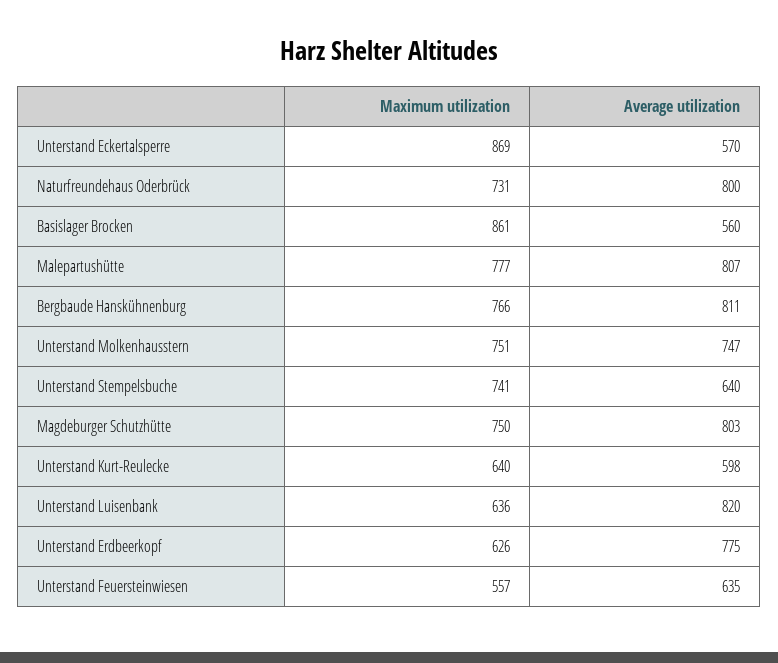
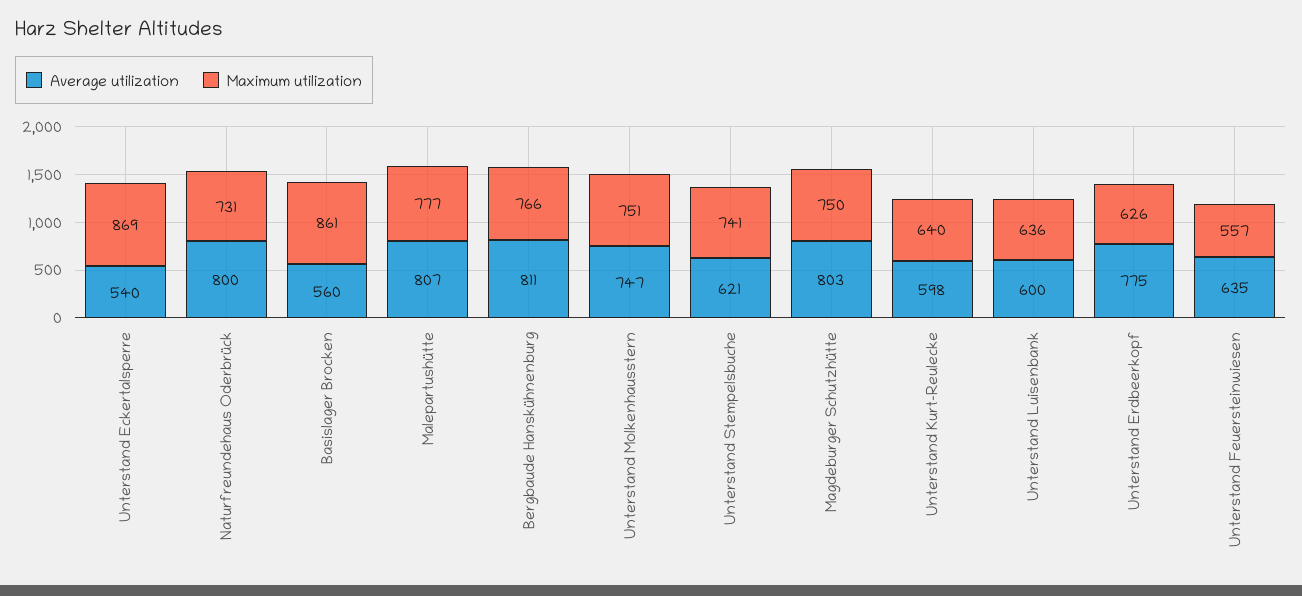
Average utilization, Unterstand Eckertalsperre: 570 -> 540
Average utilization, Unterstand Stempelsbuche: 640 -> 621
Average utilization, Unterstand Luisenbank: 820 -> 600

